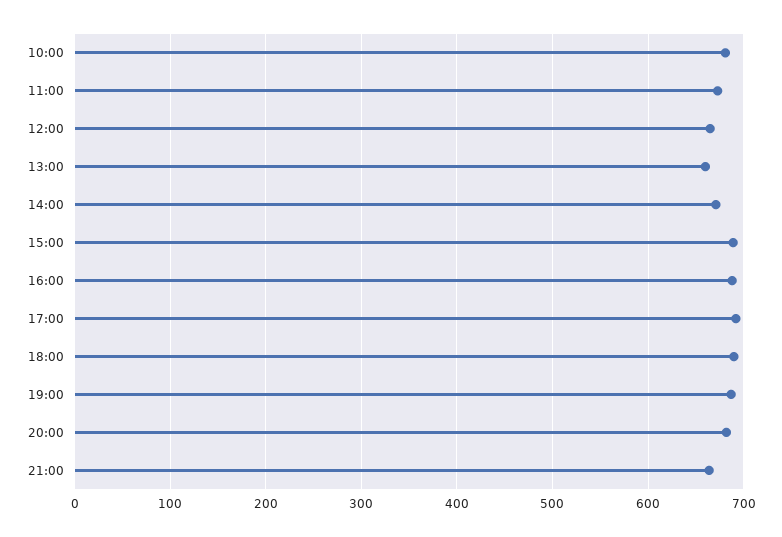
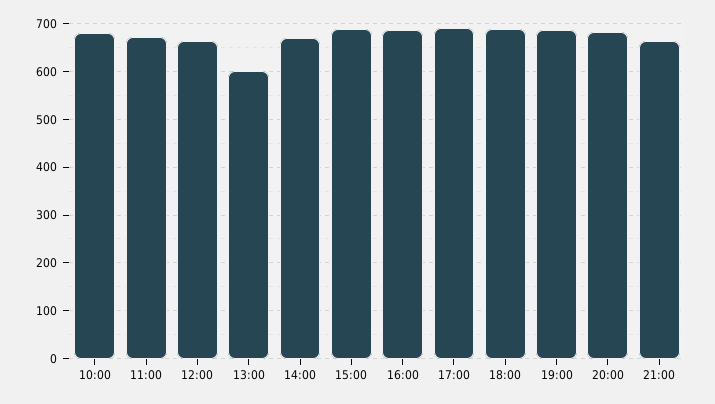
13:00: 660 -> 600

